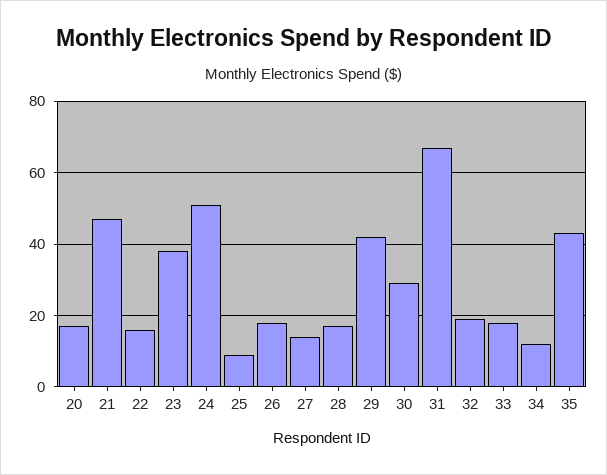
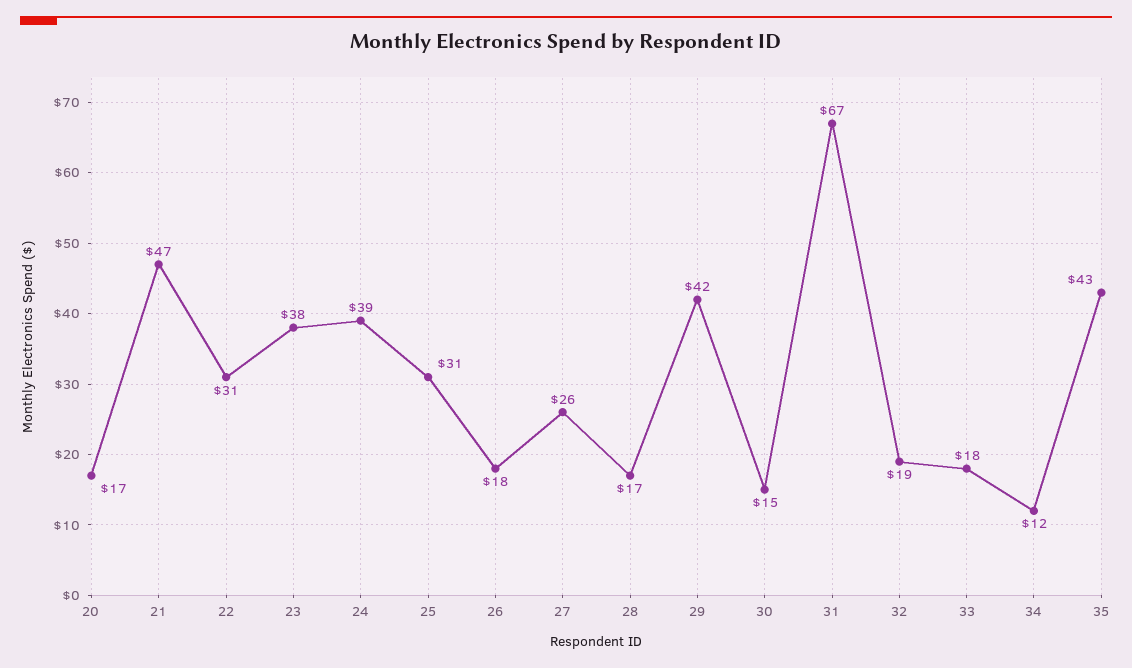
22: 15 -> 31
24: 50 -> 39
25: 10 -> 31
27: 15 -> 26
30: 30 -> 15

